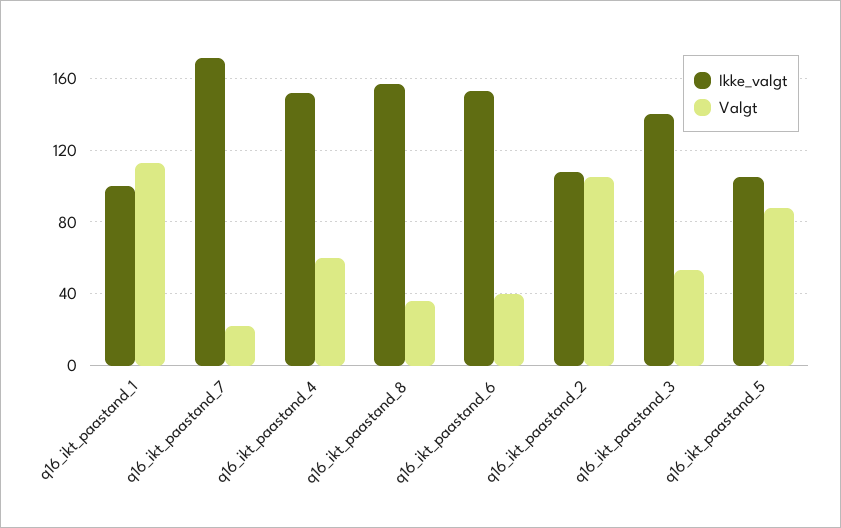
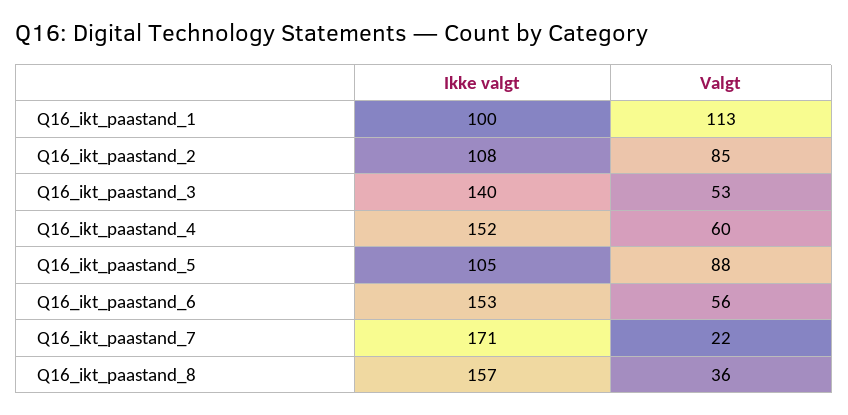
Valgt, q16_ikt_paastand_6: 40 -> 56
Valgt, q16_ikt_paastand_2: 105 -> 85

